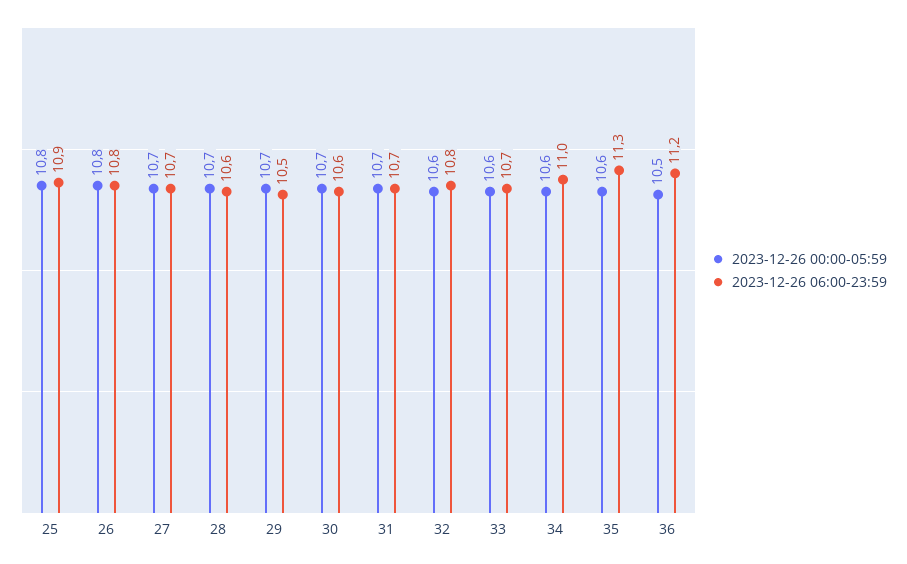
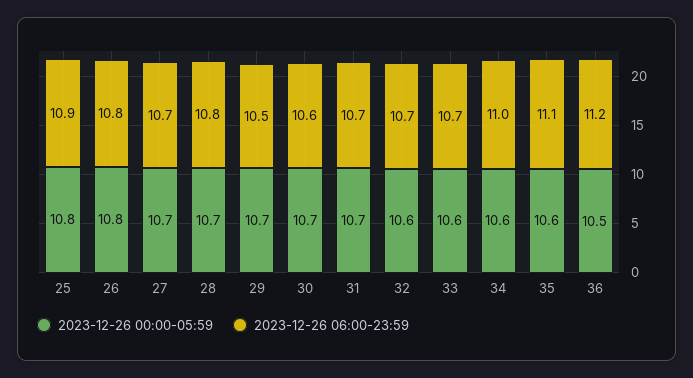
2023-12-26 06:00-23:59, 28: 10.6 -> 10.8
2023-12-26 06:00-23:59, 32: 10.8 -> 10.7
2023-12-26 06:00-23:59, 35: 11.3 -> 11.1

